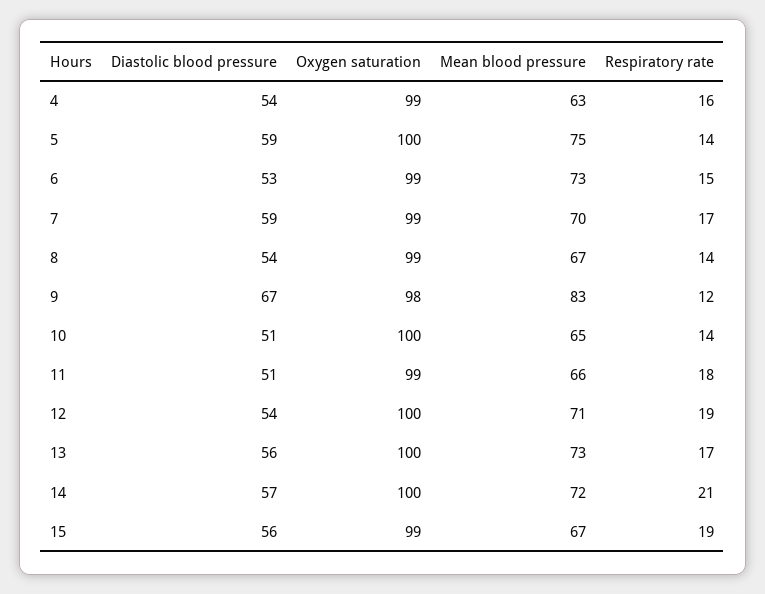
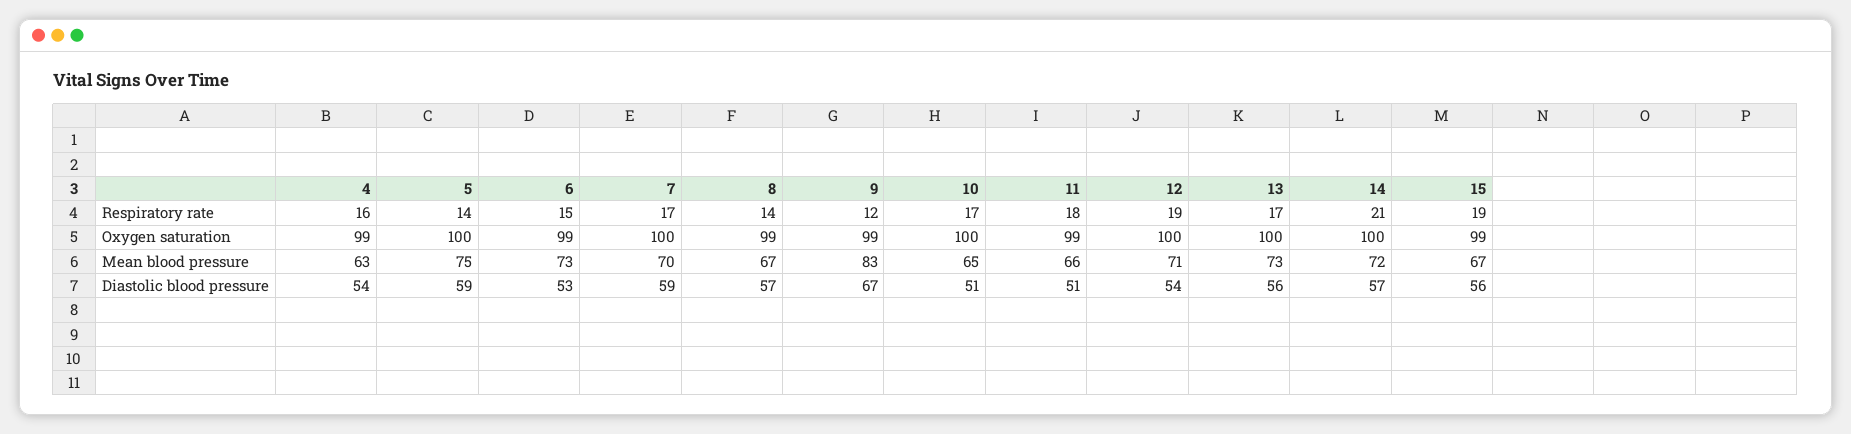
Oxygen saturation, 7: 99 -> 100
Diastolic blood pressure, 8: 54 -> 57
Oxygen saturation, 9: 98 -> 99
Respiratory rate, 10: 14 -> 17

